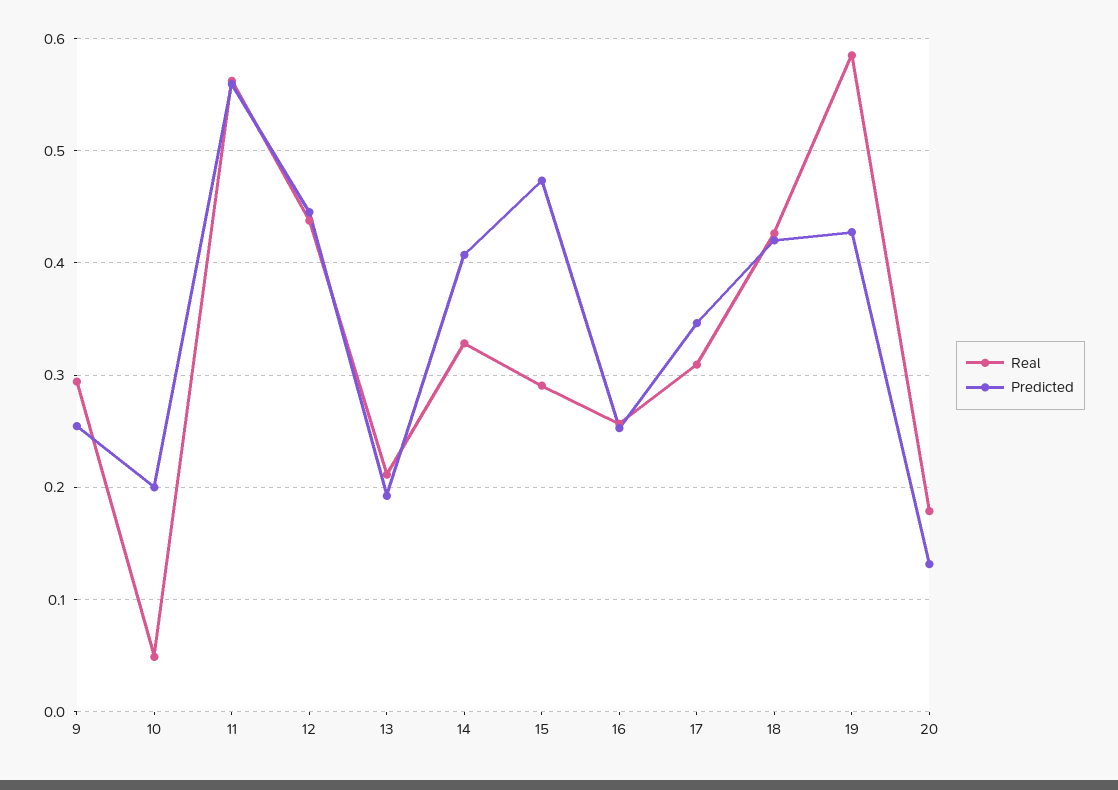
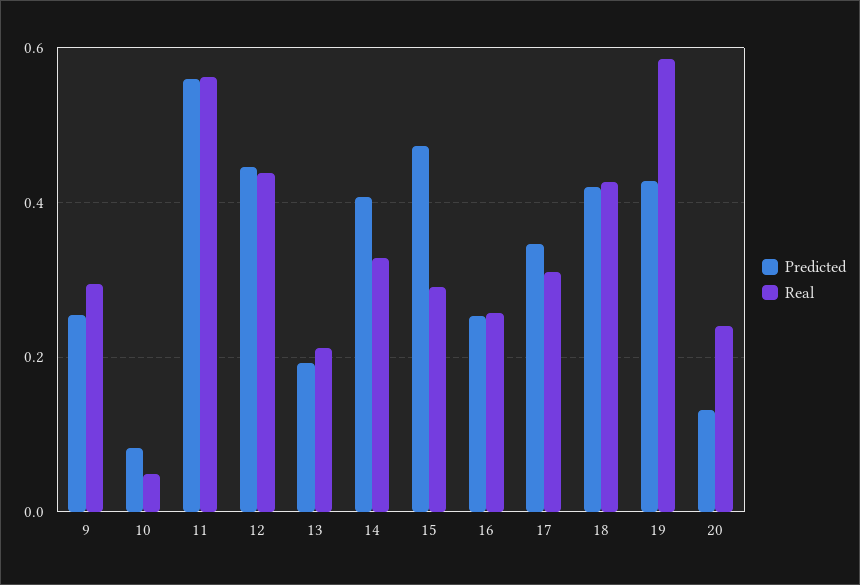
Predicted, 10: 0.2 -> 0.08
Real, 20: 0.18 -> 0.24

